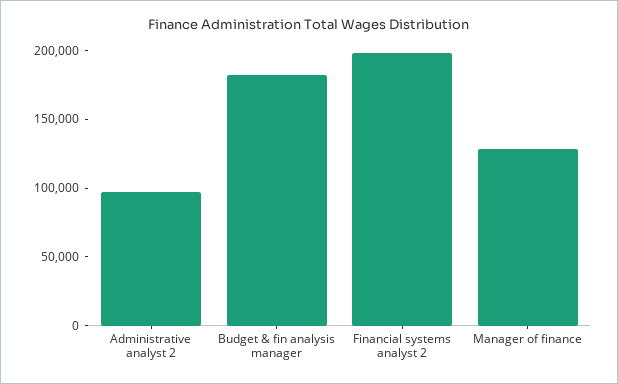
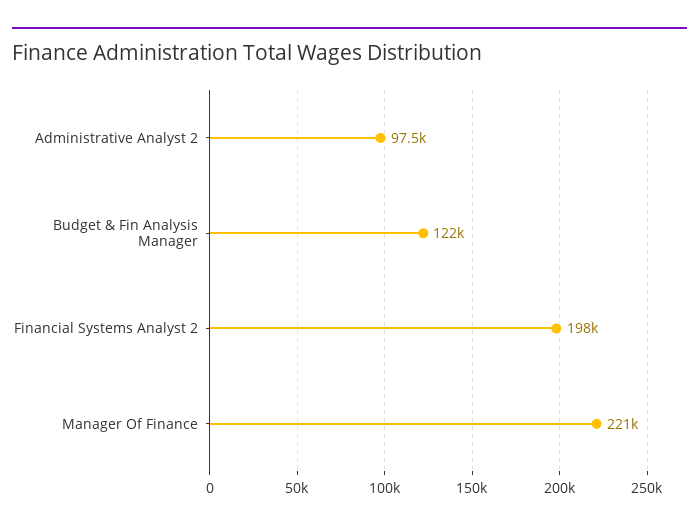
Budget & fin analysis manager: 180000 -> 122000
Manager of finance: 130000 -> 221000

